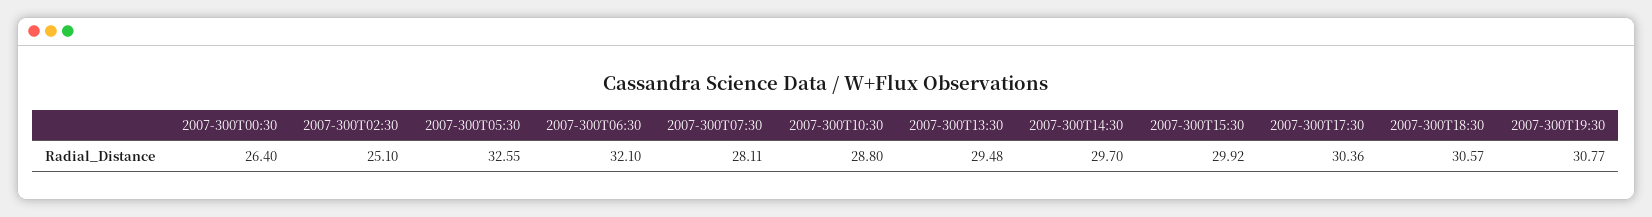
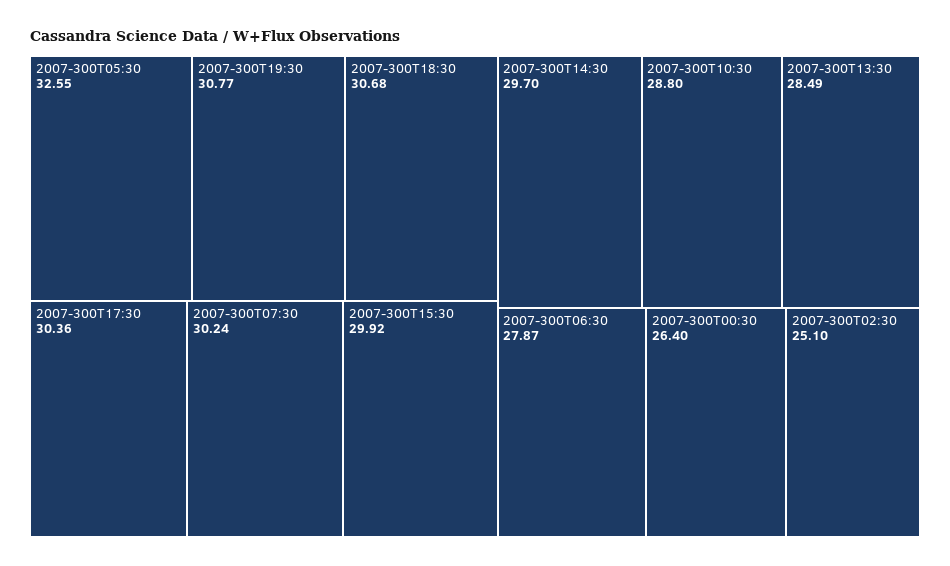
2007-300T06:30: 32.1 -> 27.87
2007-300T07:30: 28.11 -> 30.24
2007-300T13:30: 29.48 -> 28.49
2007-300T18:30: 30.57 -> 30.68

